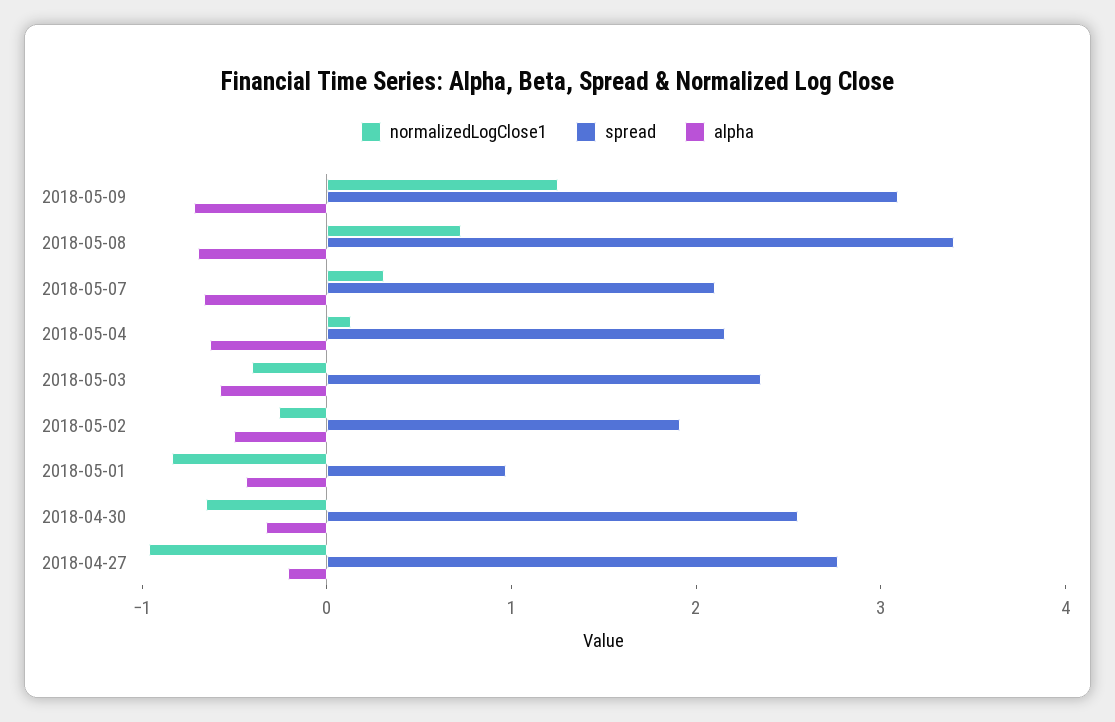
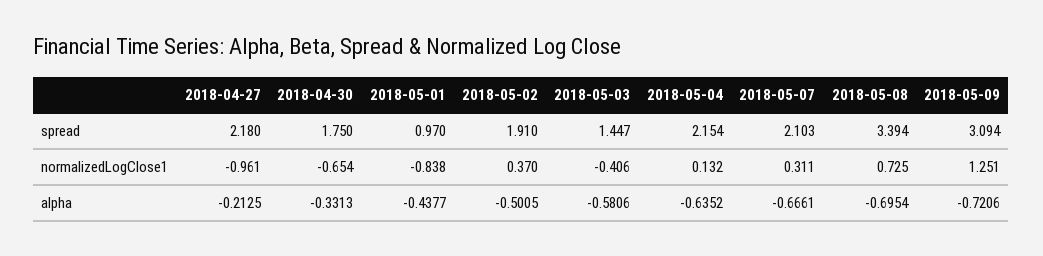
spread, 2018-05-03: 2.4 -> 1.447
normalizedLogClose1, 2018-05-02: -0.2 -> 0.37
spread, 2018-04-30: 2.6 -> 1.75
spread, 2018-04-27: 2.8 -> 2.18

